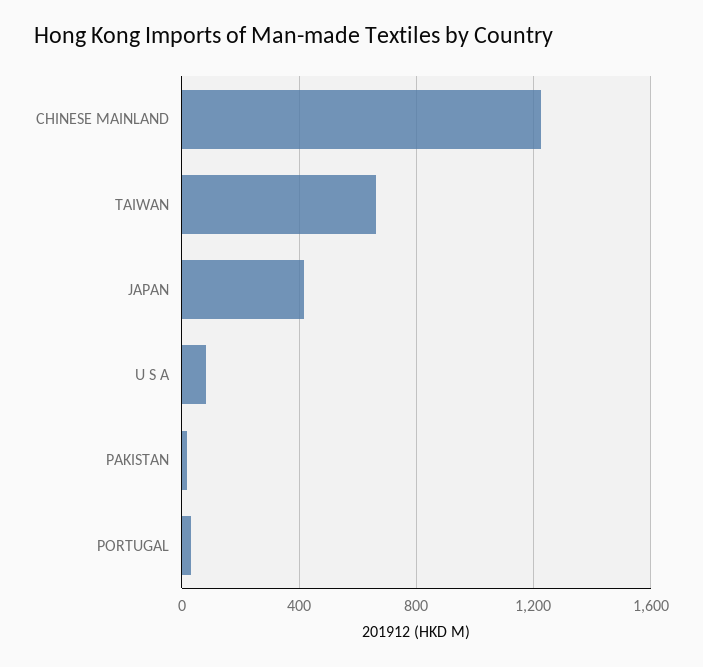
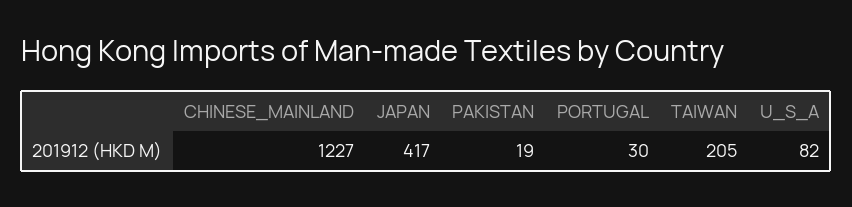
TAIWAN: 650 -> 205

